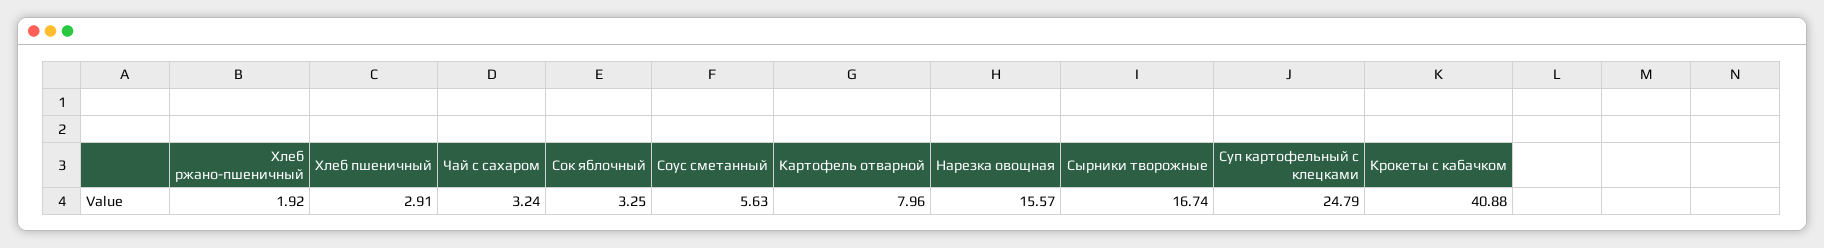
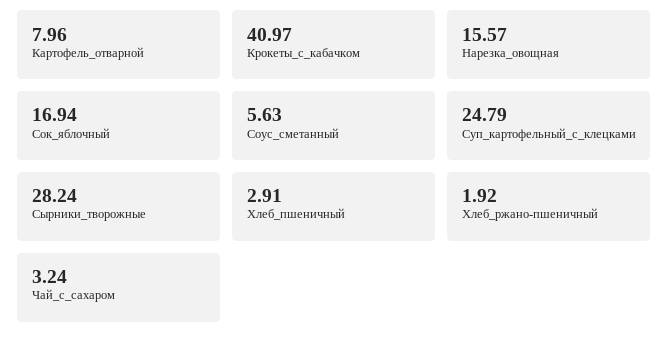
Сок яблочный: 3.25 -> 16.94
Сырники творожные: 16.74 -> 28.24
Крокеты с кабачком: 40.88 -> 40.97

